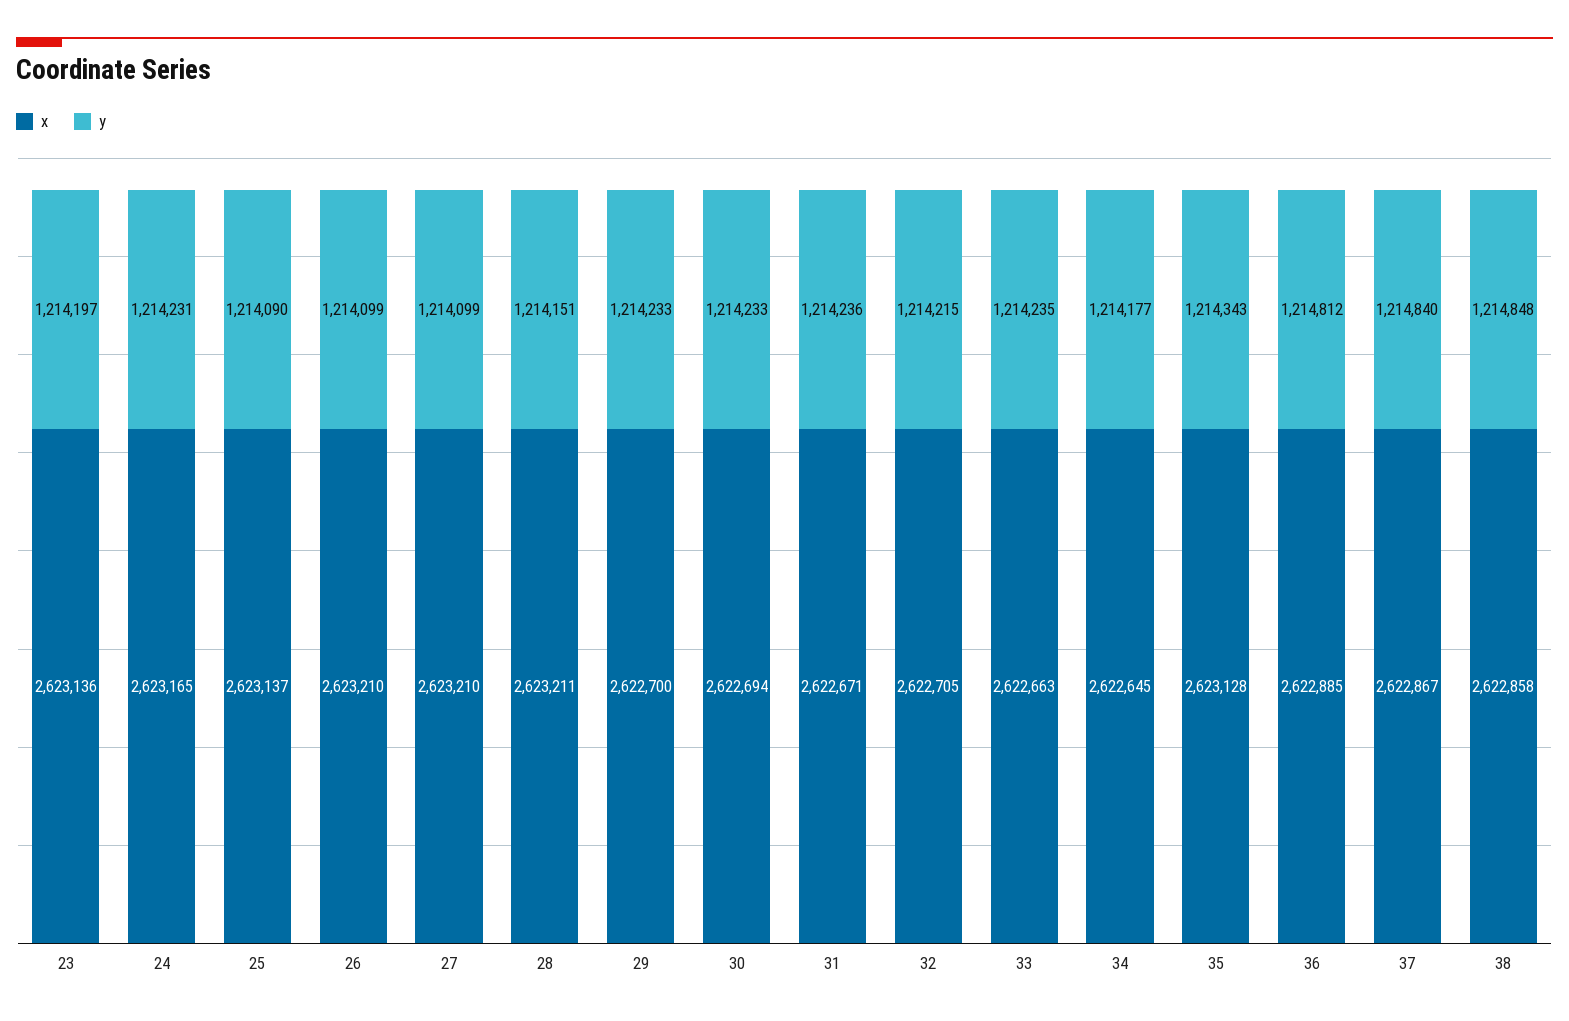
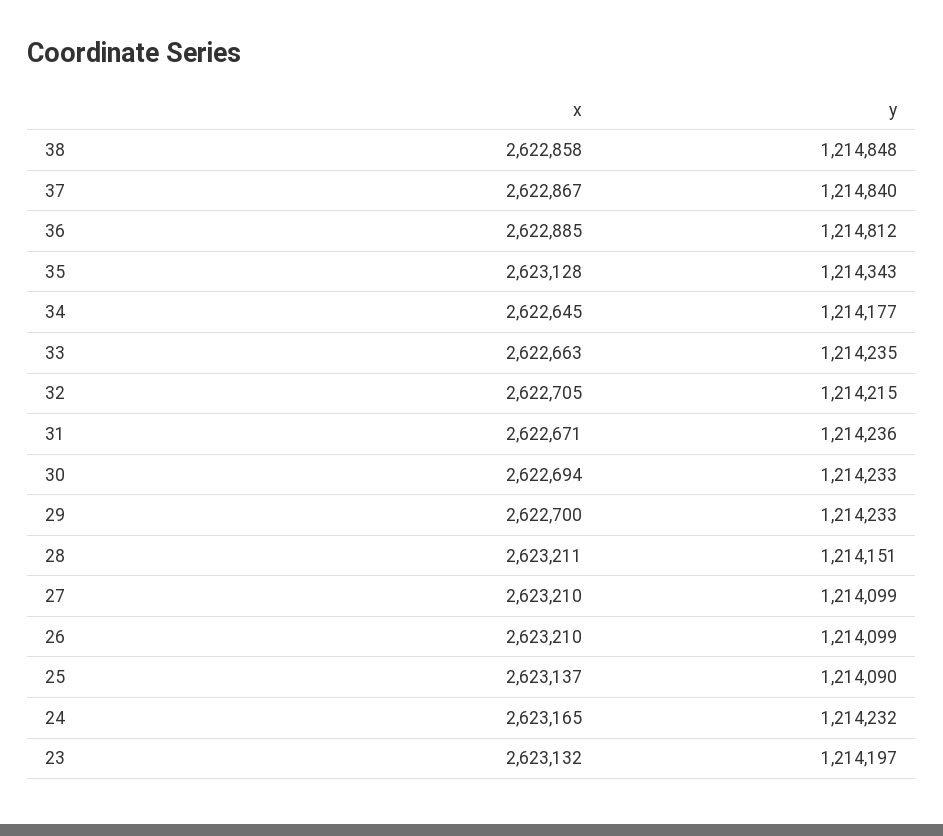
x, 23: 2623136 -> 2623132
y, 24: 1214231 -> 1214232

